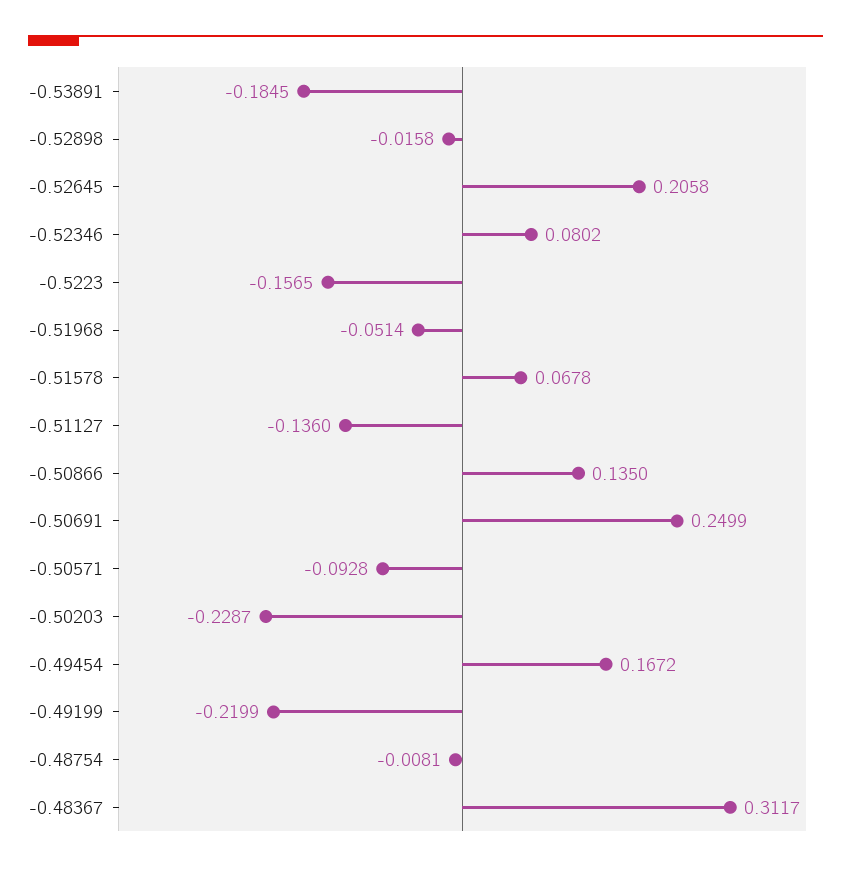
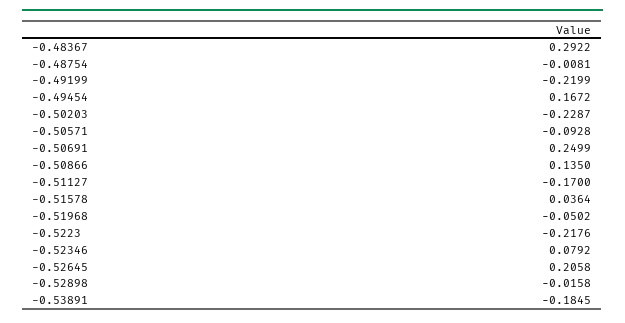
-0.52346: 0.0802 -> 0.0792
-0.5223: -0.1565 -> -0.2176
-0.51968: -0.0514 -> -0.0502
-0.51578: 0.0678 -> 0.0364
-0.51127: -0.136 -> -0.17
-0.48367: 0.3117 -> 0.2922

